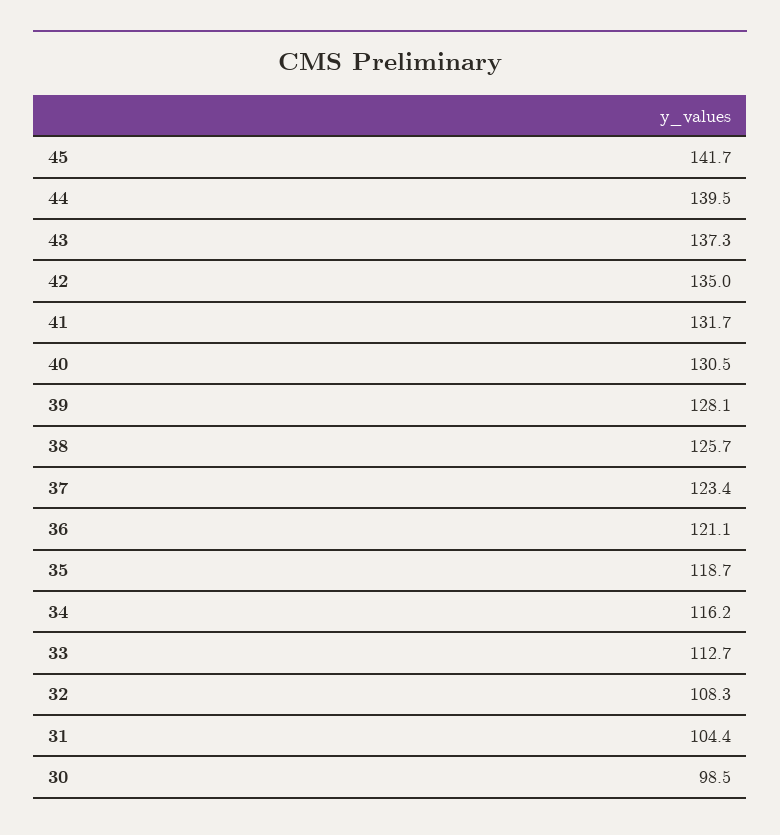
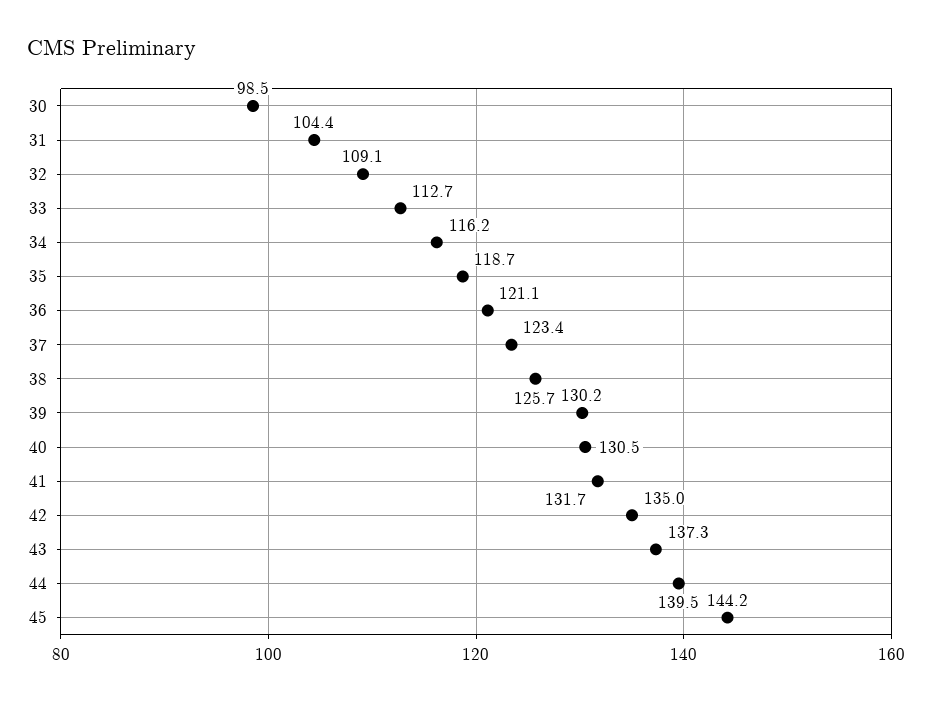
45: 141.7 -> 144.2
39: 128.1 -> 130.2
32: 108.3 -> 109.1

